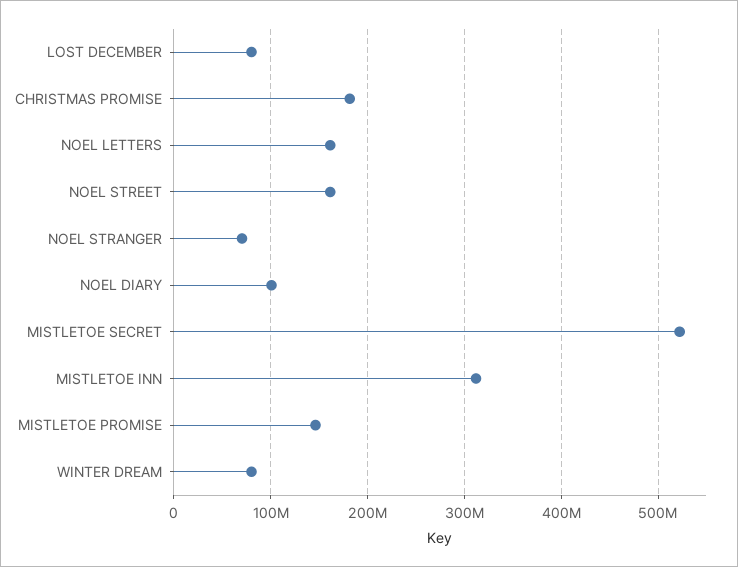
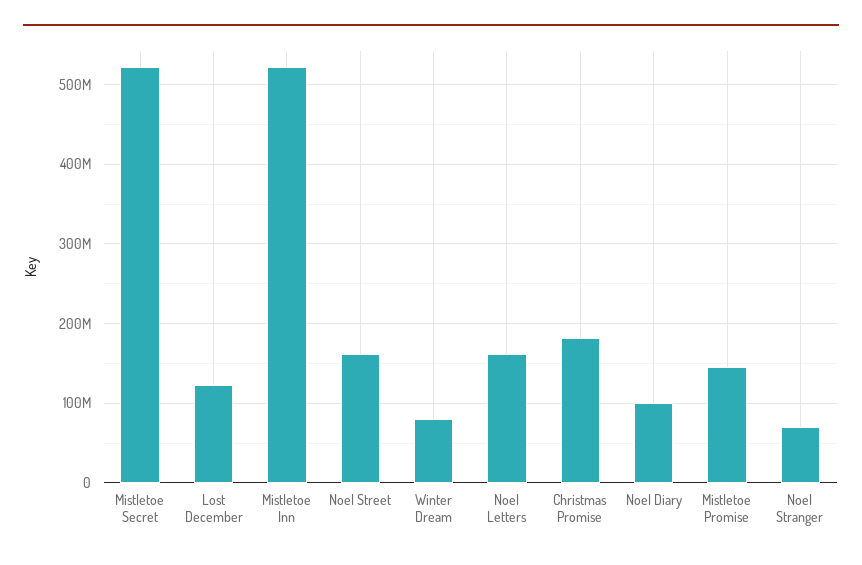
LOST DECEMBER: 80000000 -> 120000000
MISTLETOE INN: 310000000 -> 520000000

